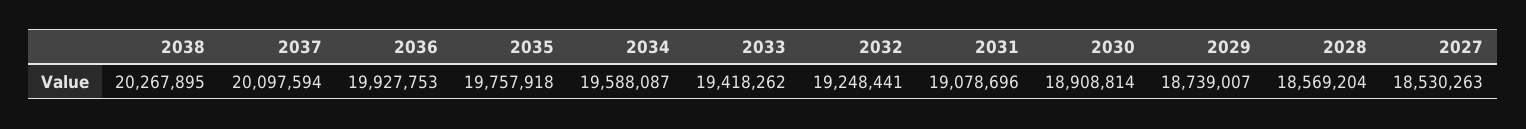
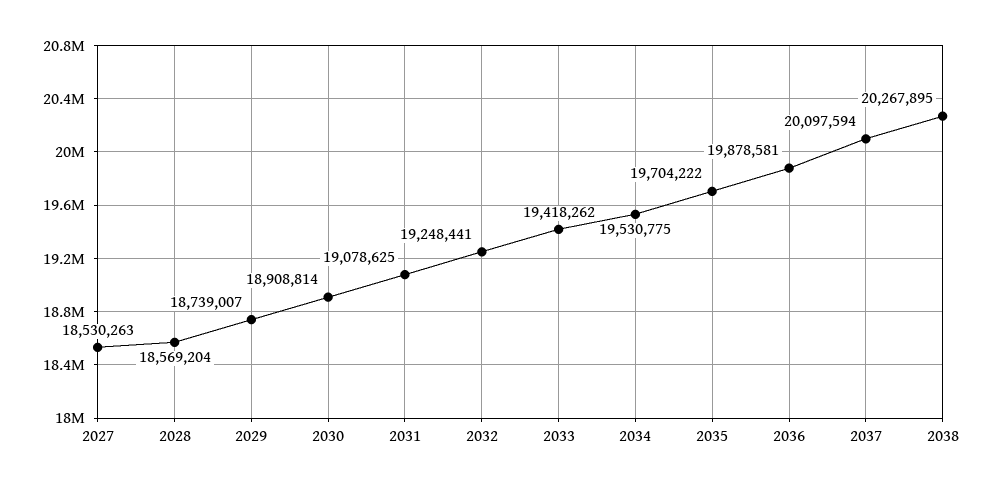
2036: 19927753 -> 19878581
2035: 19757918 -> 19704222
2034: 19588087 -> 19530775
2031: 19078696 -> 19078625

